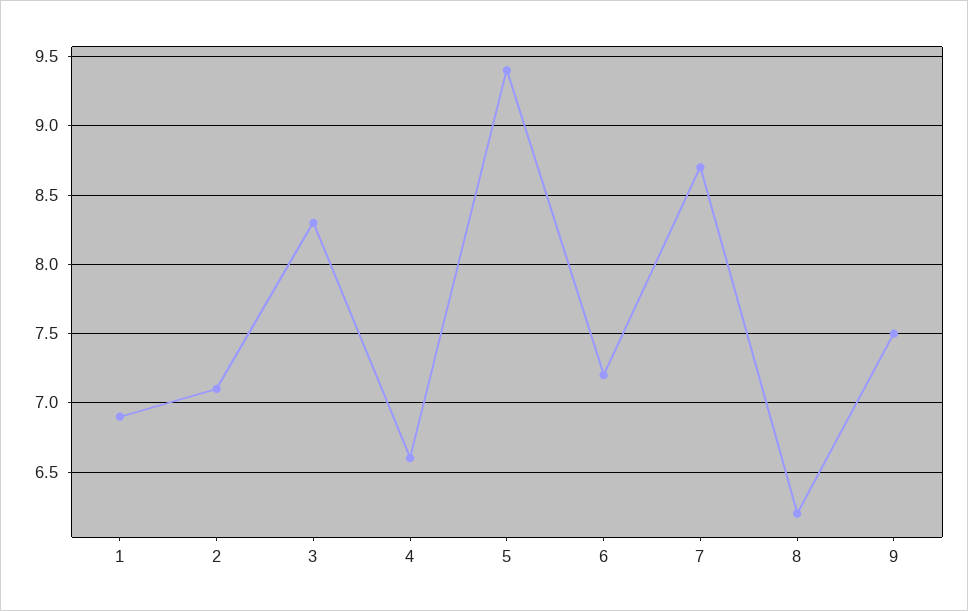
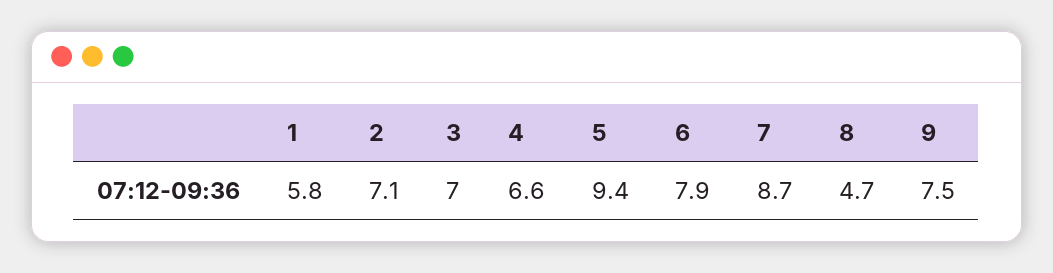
1: 6.9 -> 5.8
3: 8.3 -> 7
6: 7.2 -> 7.9
8: 6.2 -> 4.7

